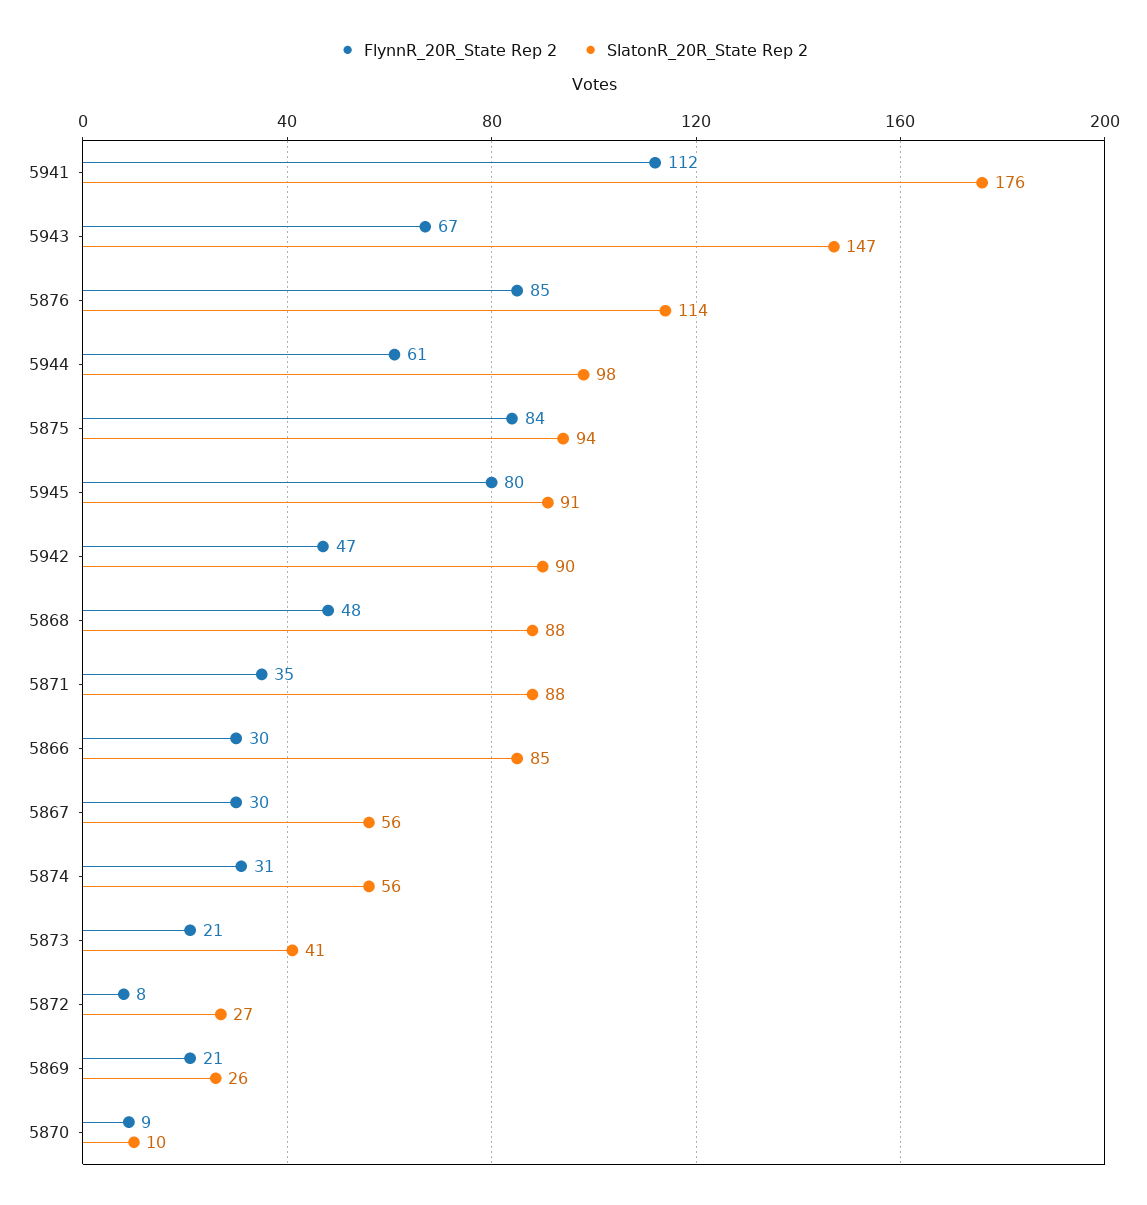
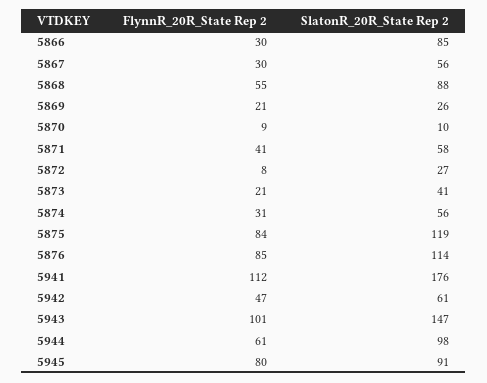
FlynnR_20R_State Rep 2, 5943: 67 -> 101
SlatonR_20R_State Rep 2, 5875: 94 -> 119
SlatonR_20R_State Rep 2, 5942: 90 -> 61
FlynnR_20R_State Rep 2, 5868: 48 -> 55
FlynnR_20R_State Rep 2, 5871: 35 -> 41
SlatonR_20R_State Rep 2, 5871: 88 -> 58

